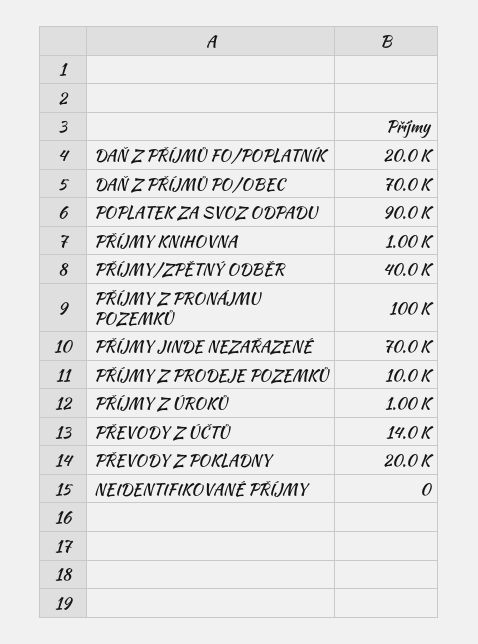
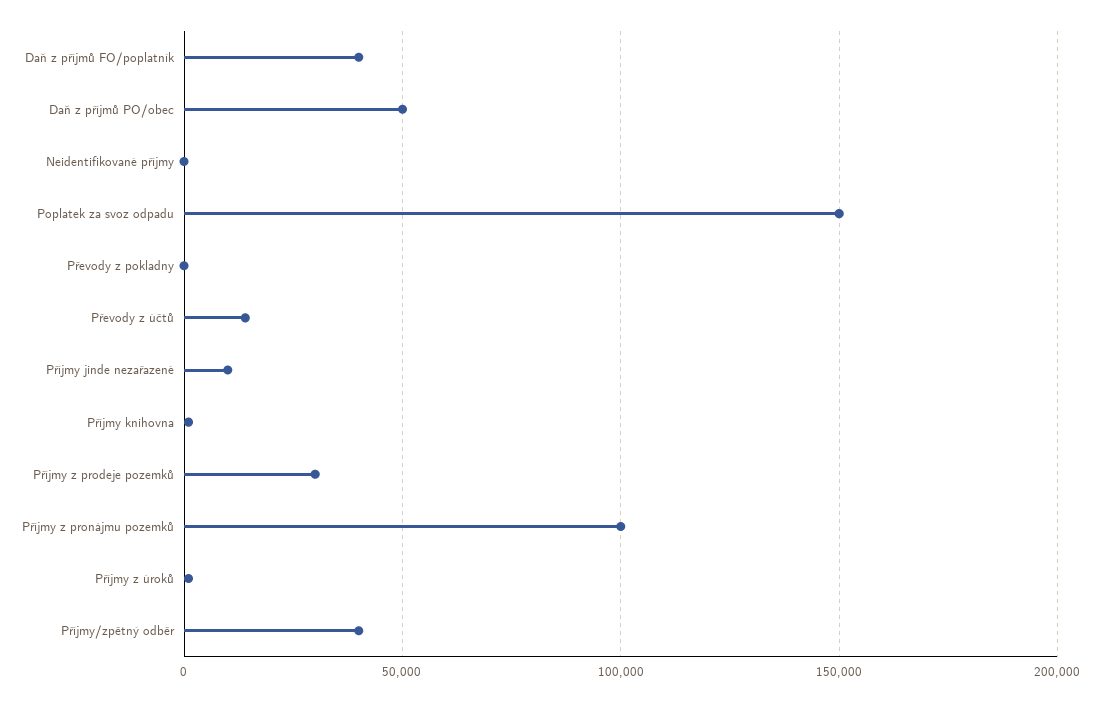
DAŇ Z PŘÍJMŮ FO/POPLATNÍK: 20000 -> 40000
DAŇ Z PŘÍJMŮ PO/OBEC: 70000 -> 50000
POPLATEK ZA SVOZ ODPADU: 90000 -> 150000
PŘÍJMY JINDE NEZAŘAZENÉ: 70000 -> 10000
PŘÍJMY Z PRODEJE POZEMKŮ: 10000 -> 30000
PŘEVODY Z POKLADNY: 20000 -> 0

